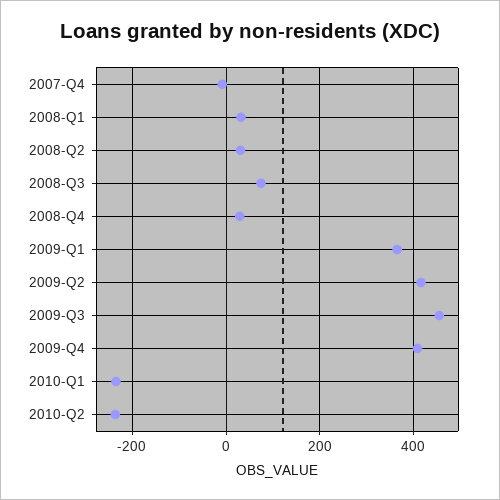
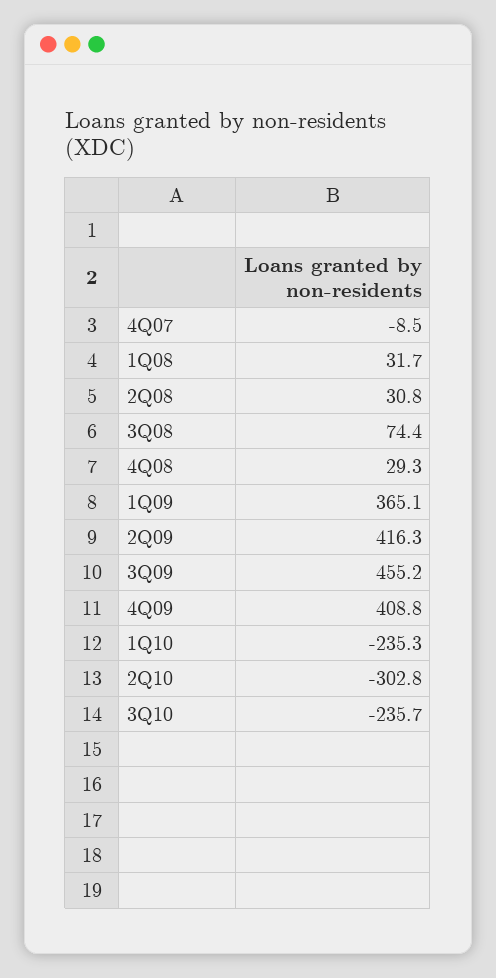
2010-Q2: -240 -> -302.8
3Q10: none -> -235.7

